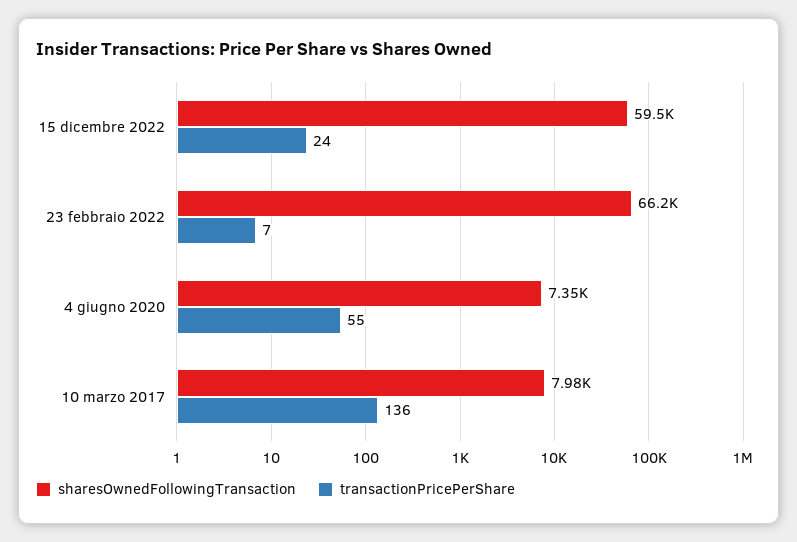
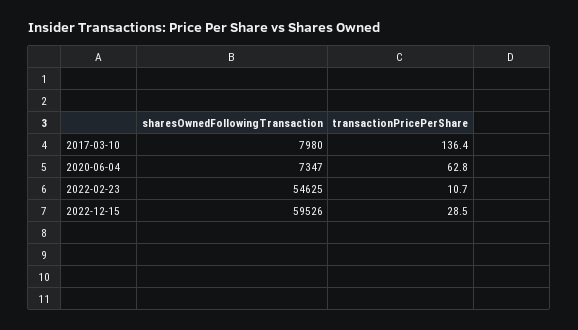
transactionPricePerShare, 15 dicembre 2022: 24 -> 28.5
sharesOwnedFollowingTransaction, 23 febbraio 2022: 66200 -> 54625
transactionPricePerShare, 23 febbraio 2022: 7 -> 10.7
transactionPricePerShare, 4 giugno 2020: 55 -> 62.8

